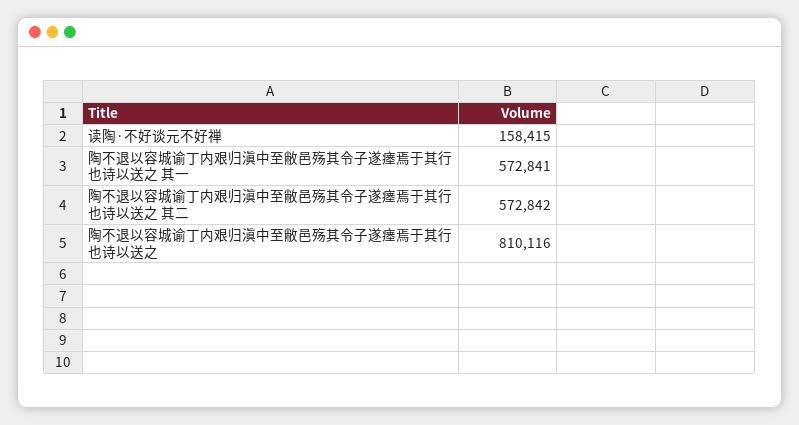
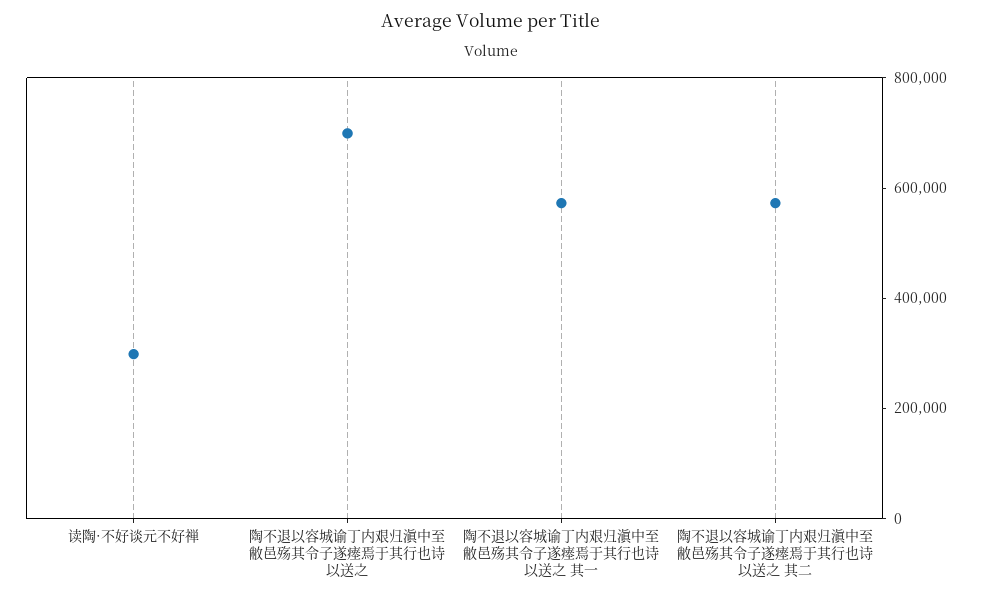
读陶·不好谈元不好禅: 158415 -> 300000
陶不退以容城谕丁内艰归滇中至敝邑殇其令子遂瘗焉于其行也诗以送之: 810116 -> 700000

